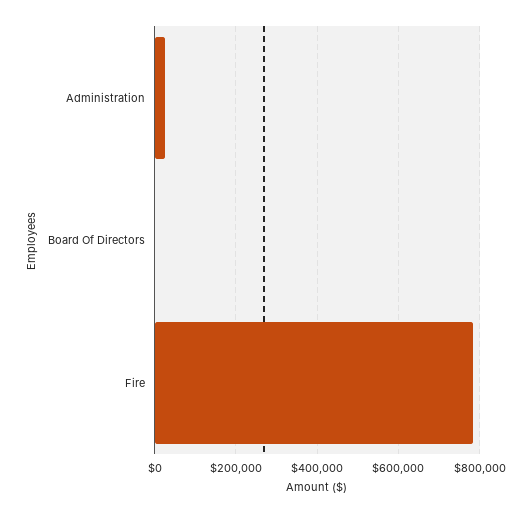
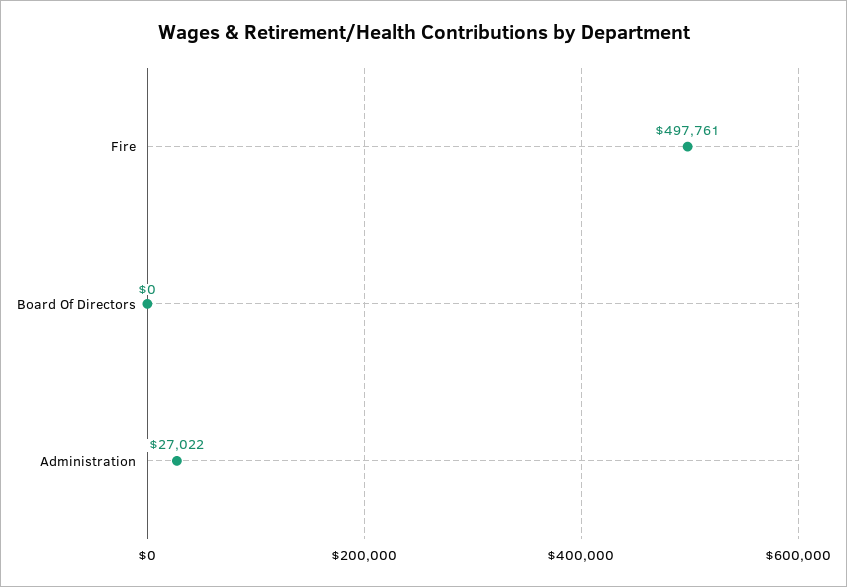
Fire: 780000 -> 497761

